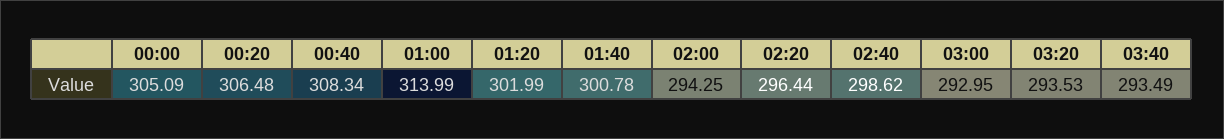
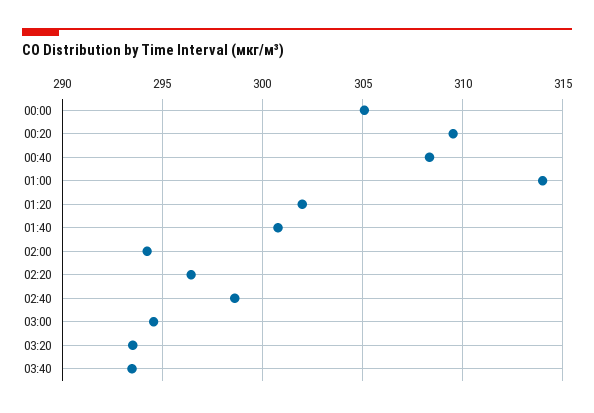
00:20: 306.48 -> 309.5
03:00: 292.95 -> 294.5

